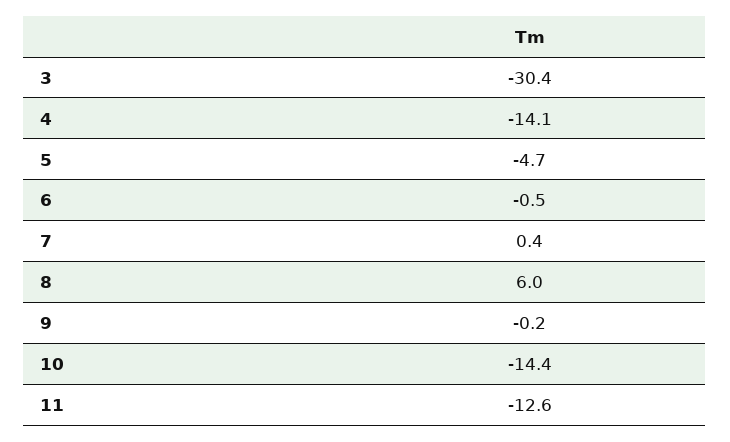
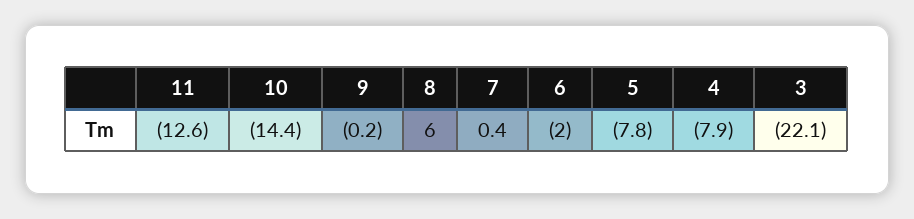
3: -30.4 -> -22.1
4: -14.1 -> -7.9
5: -4.7 -> -7.8
6: -0.5 -> -2

